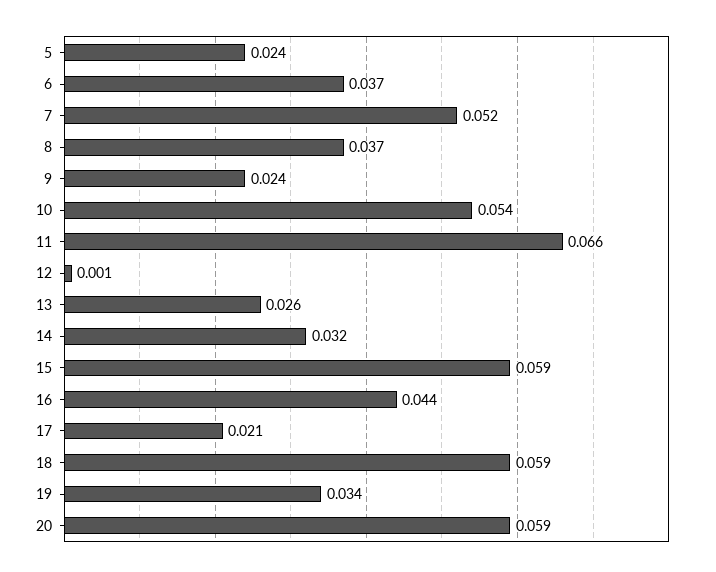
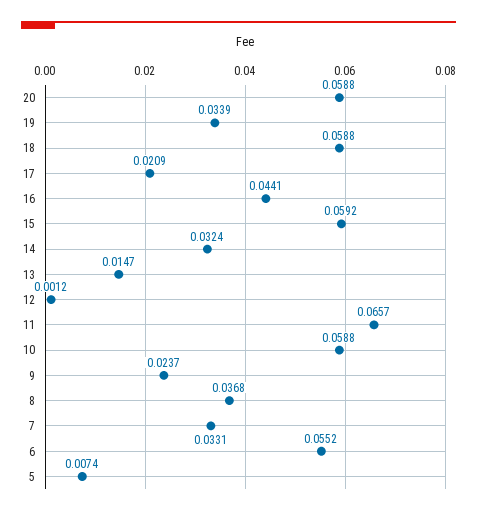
5: 0.024 -> 0.0074
6: 0.037 -> 0.0552
7: 0.052 -> 0.0331
10: 0.054 -> 0.0588
13: 0.026 -> 0.0147

